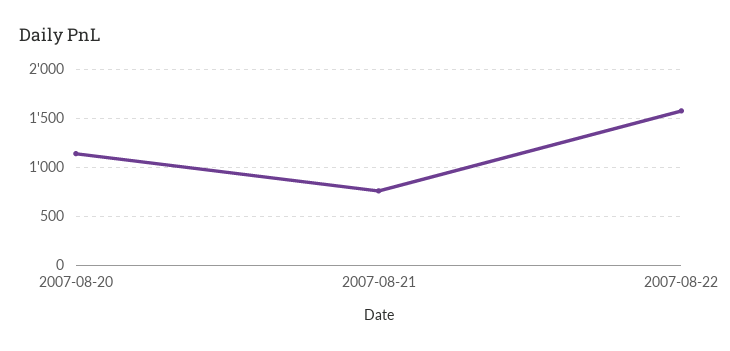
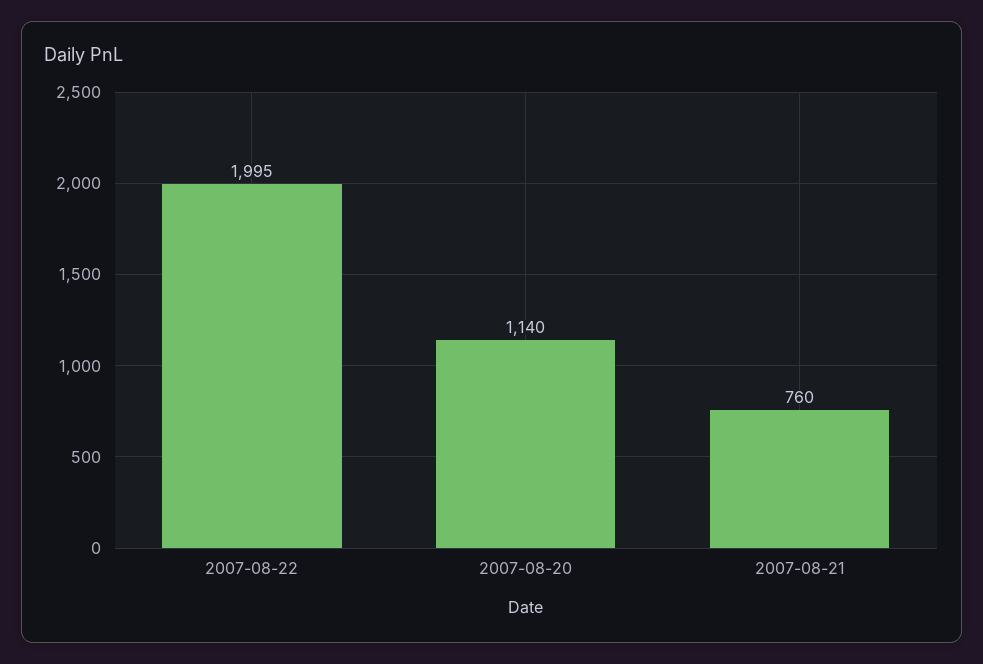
2007-08-22: 1600 -> 1995

